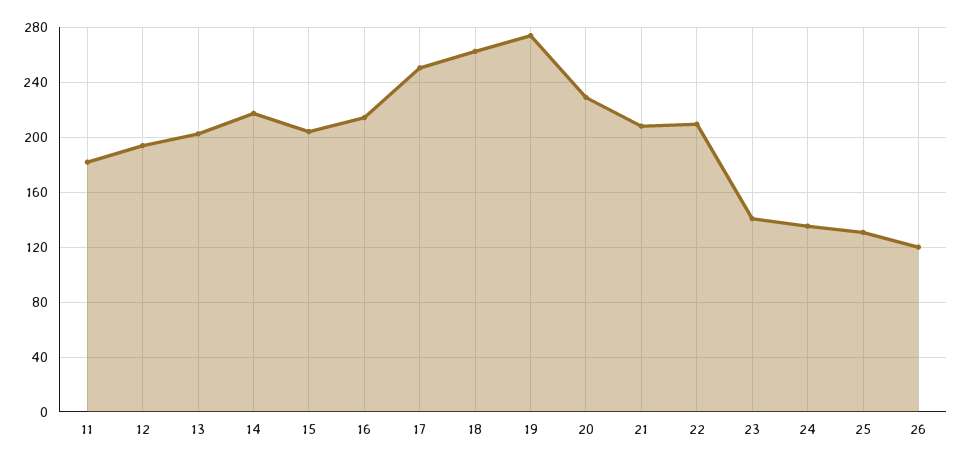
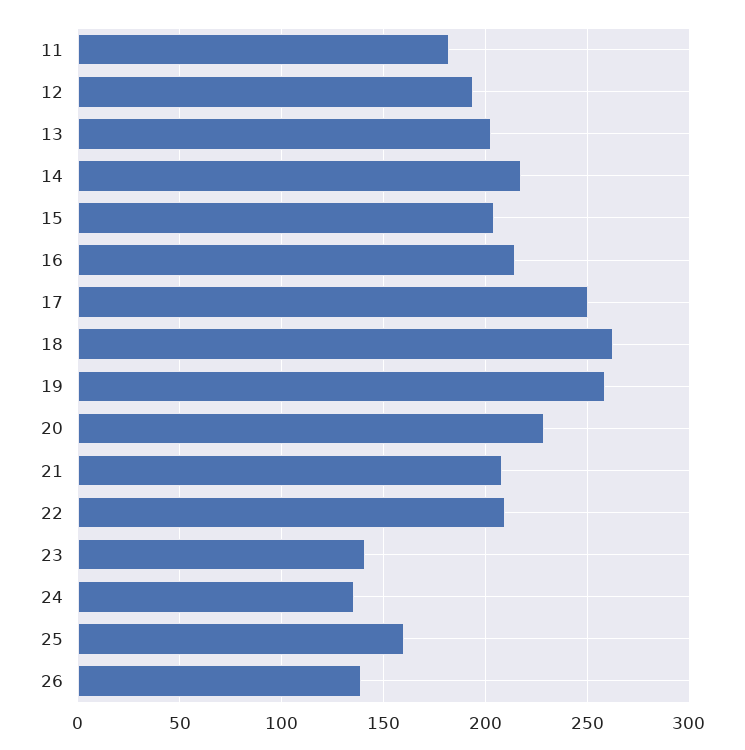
19: 275 -> 260
25: 130 -> 160
26: 120 -> 140

